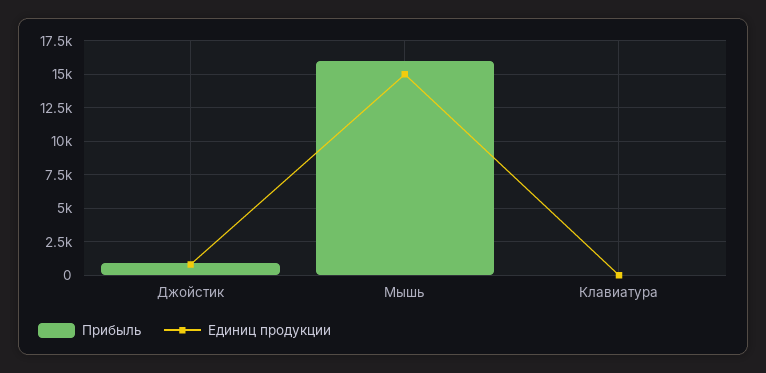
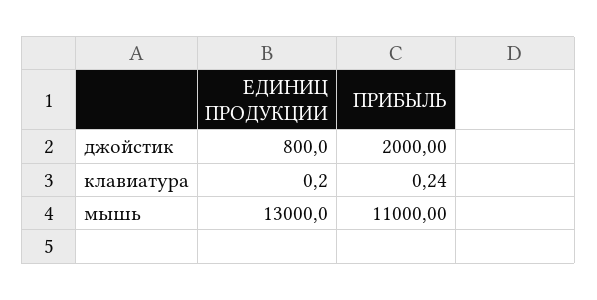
Прибыль, Джойстик: 1000 -> 2000
Прибыль, Мышь: 16000 -> 11000
Единиц продукции, Мышь: 15000 -> 13000

